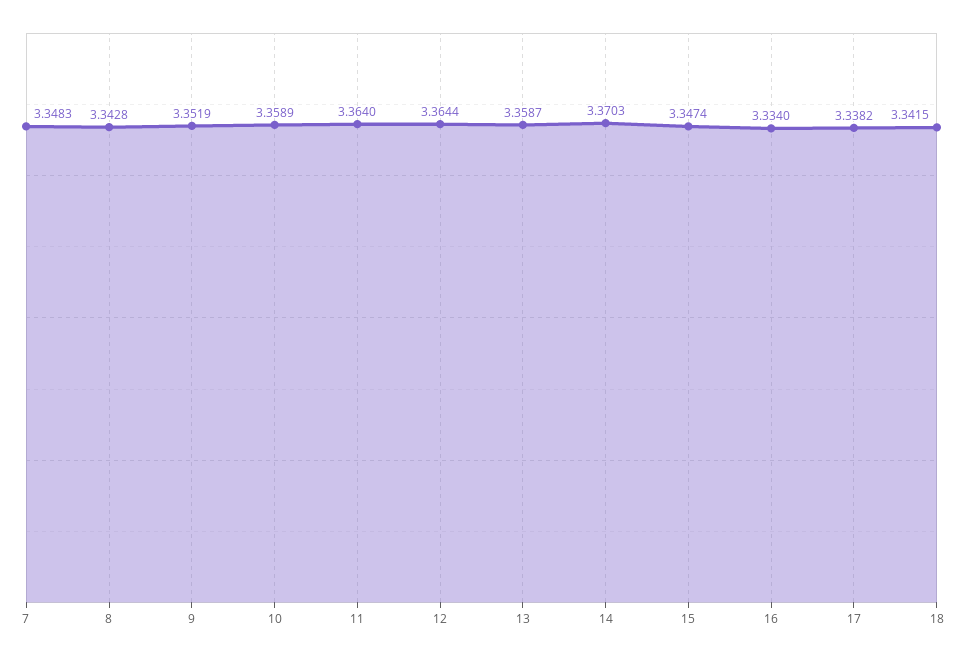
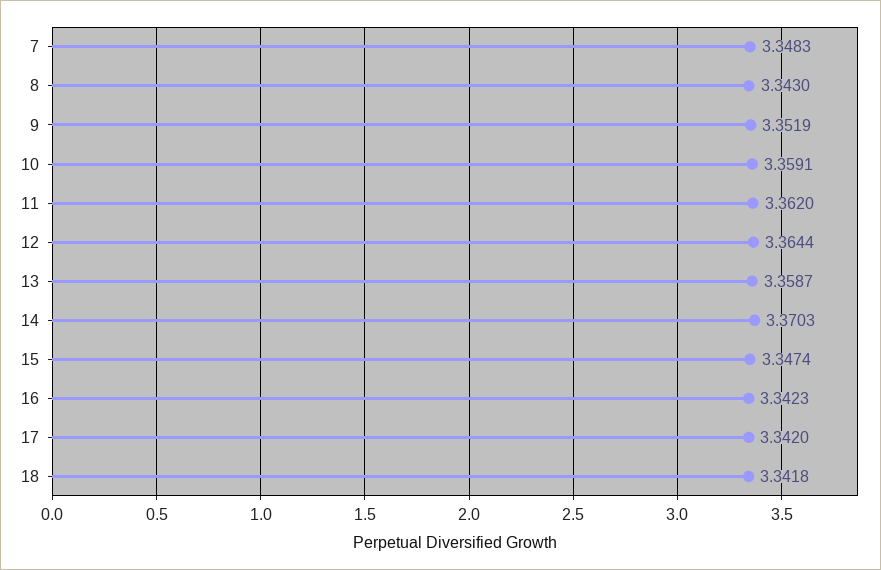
8: 3.3428 -> 3.343
10: 3.3589 -> 3.3591
11: 3.364 -> 3.362
16: 3.334 -> 3.3423
17: 3.3382 -> 3.342
18: 3.3415 -> 3.3418

